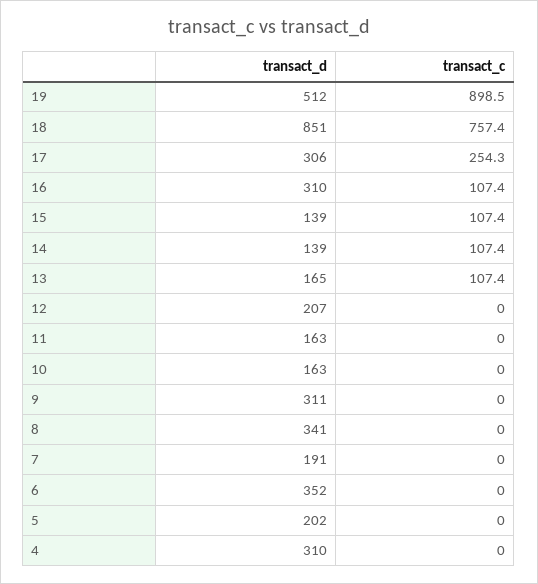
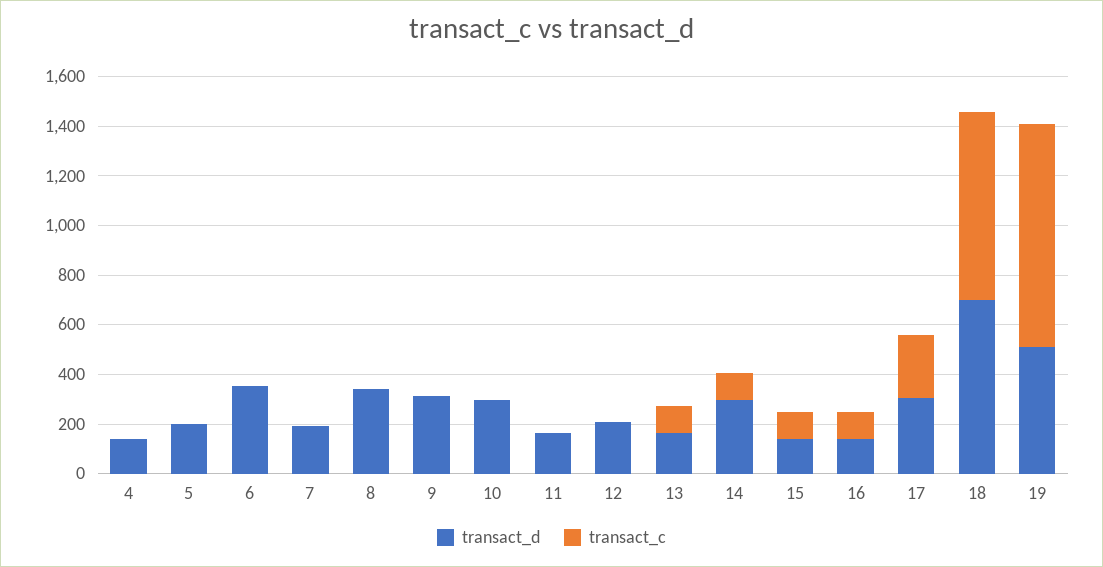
transact_d, 18: 851 -> 700
transact_d, 16: 310 -> 150
transact_d, 14: 139 -> 300
transact_d, 10: 163 -> 300
transact_d, 4: 310 -> 150

